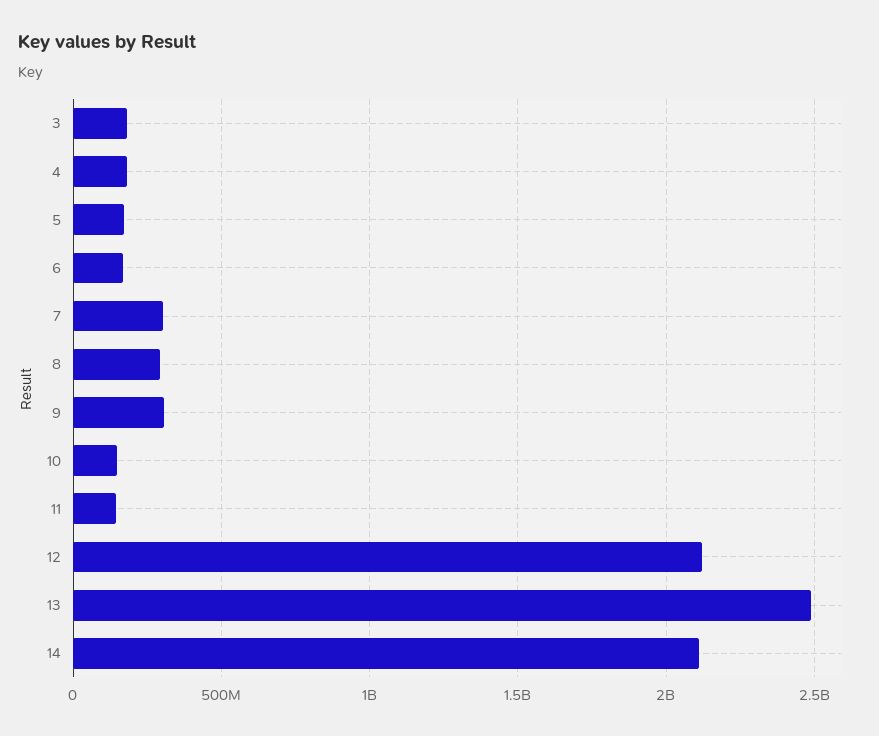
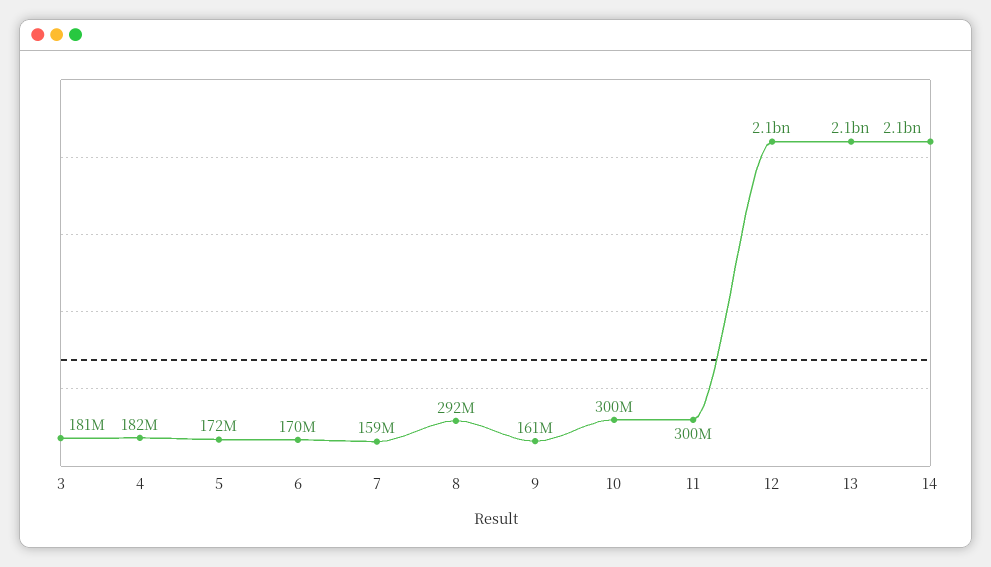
7: 300000000 -> 159000000
9: 300000000 -> 161000000
10: 150000000 -> 300000000
11: 150000000 -> 300000000
13: 2500000000 -> 2100000000

